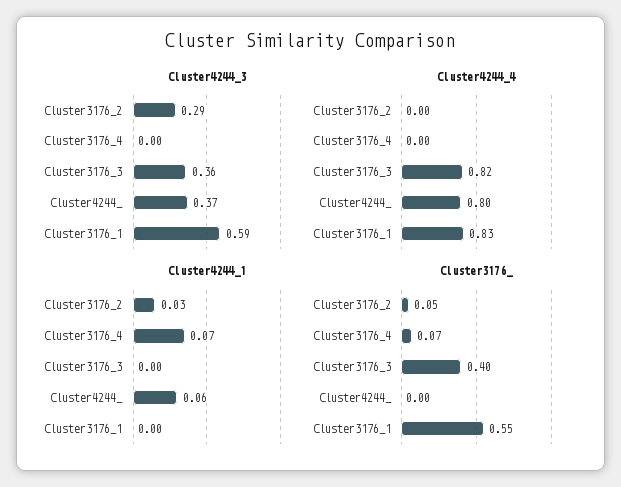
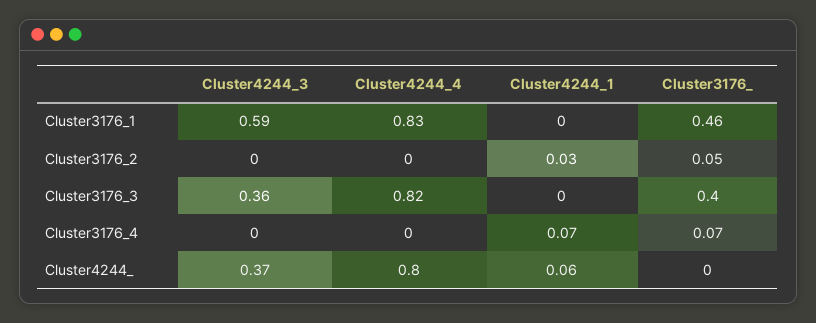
Cluster4244_3, Cluster3176_2: 0.29 -> 0
Cluster3176_, Cluster3176_1: 0.55 -> 0.46

